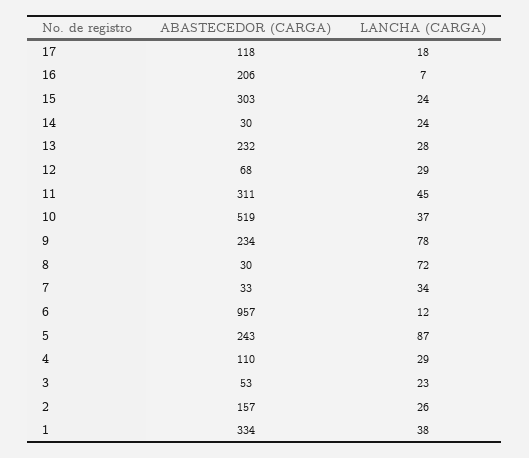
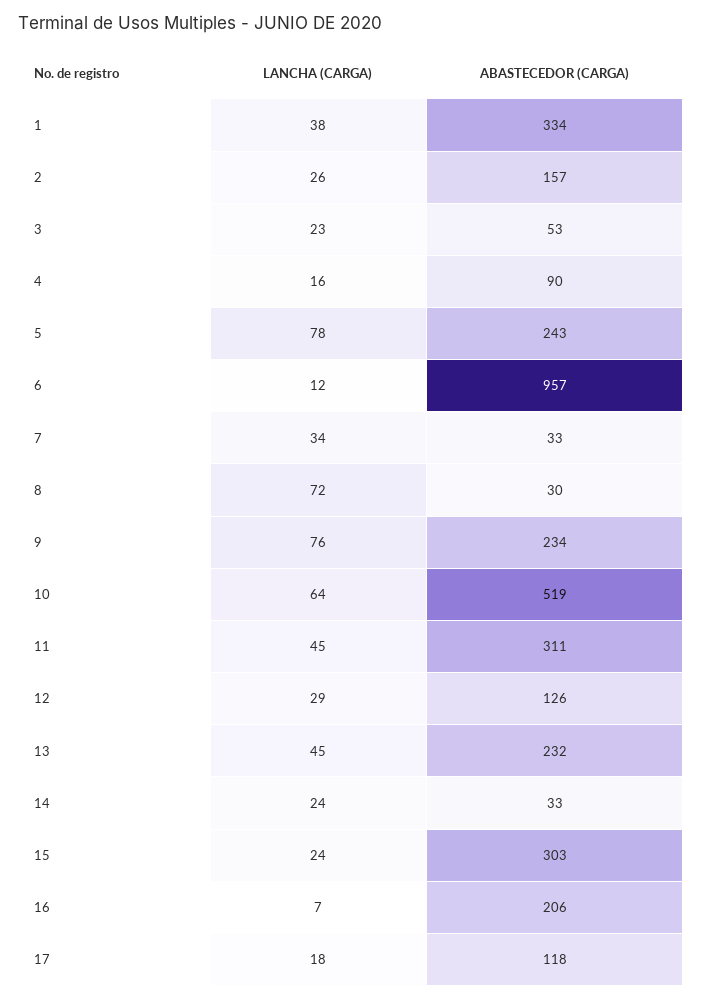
ABASTECEDOR (CARGA), 14: 30 -> 33
LANCHA (CARGA), 13: 28 -> 45
ABASTECEDOR (CARGA), 12: 68 -> 126
LANCHA (CARGA), 10: 37 -> 64
LANCHA (CARGA), 9: 78 -> 76
LANCHA (CARGA), 5: 87 -> 78
ABASTECEDOR (CARGA), 4: 110 -> 90
LANCHA (CARGA), 4: 29 -> 16

